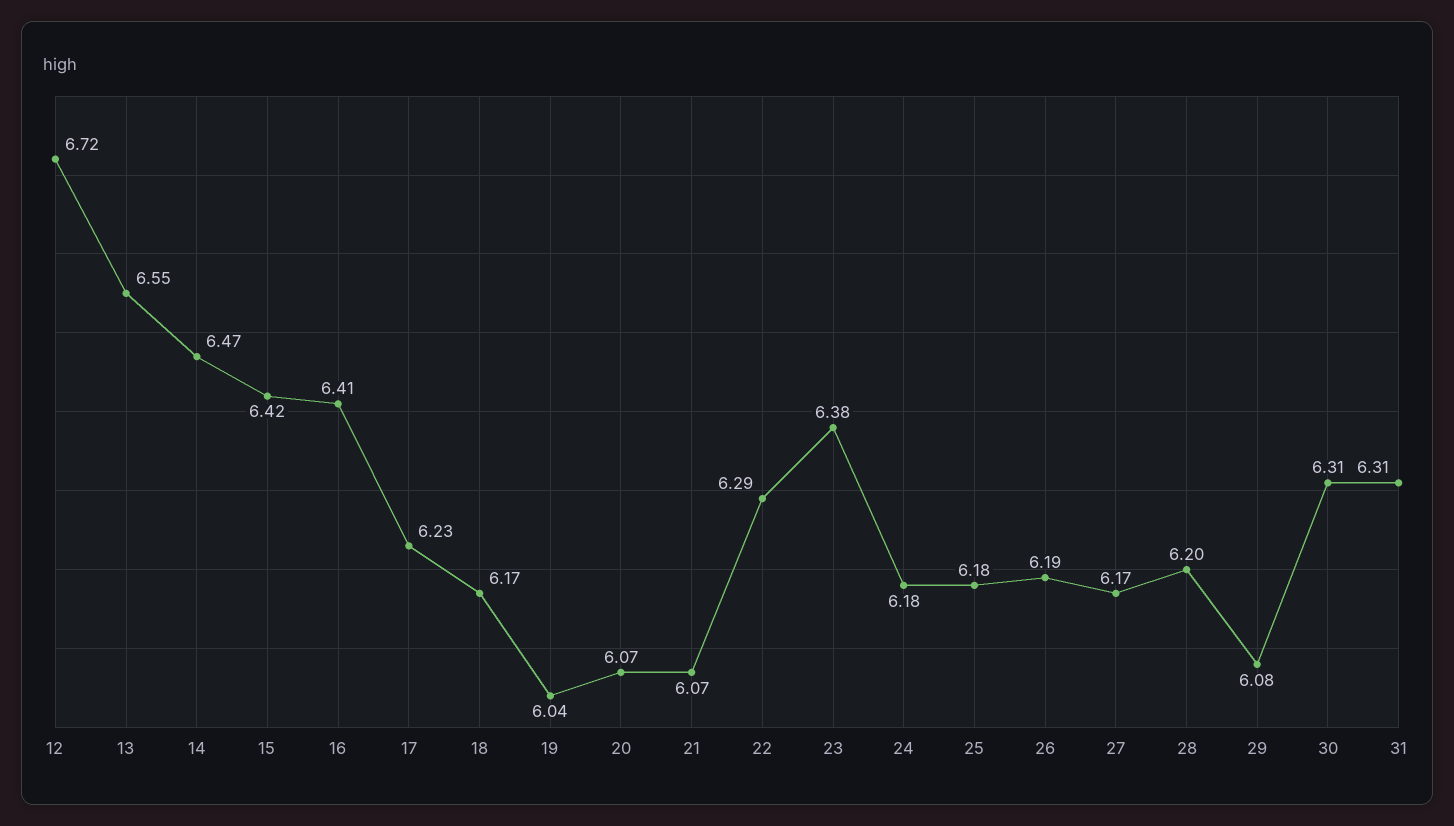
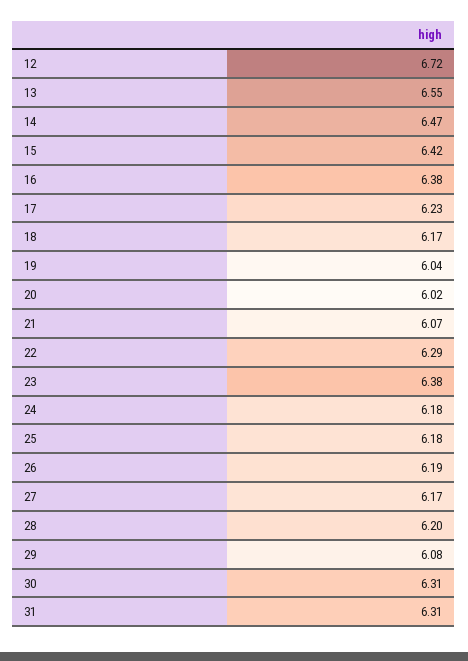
16: 6.41 -> 6.38
20: 6.07 -> 6.02

